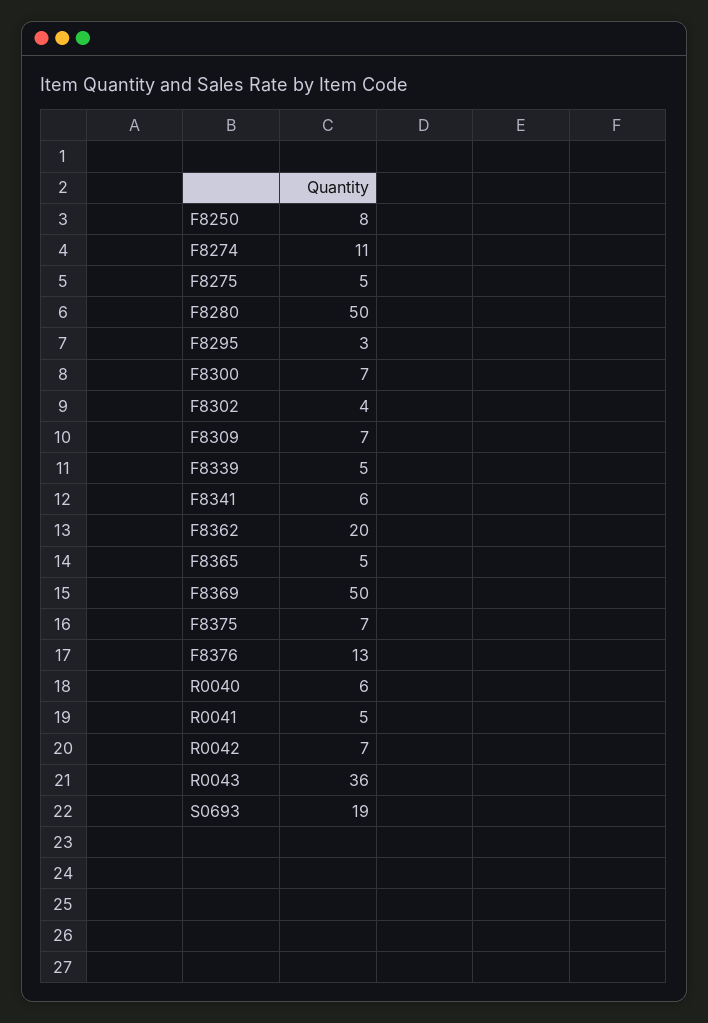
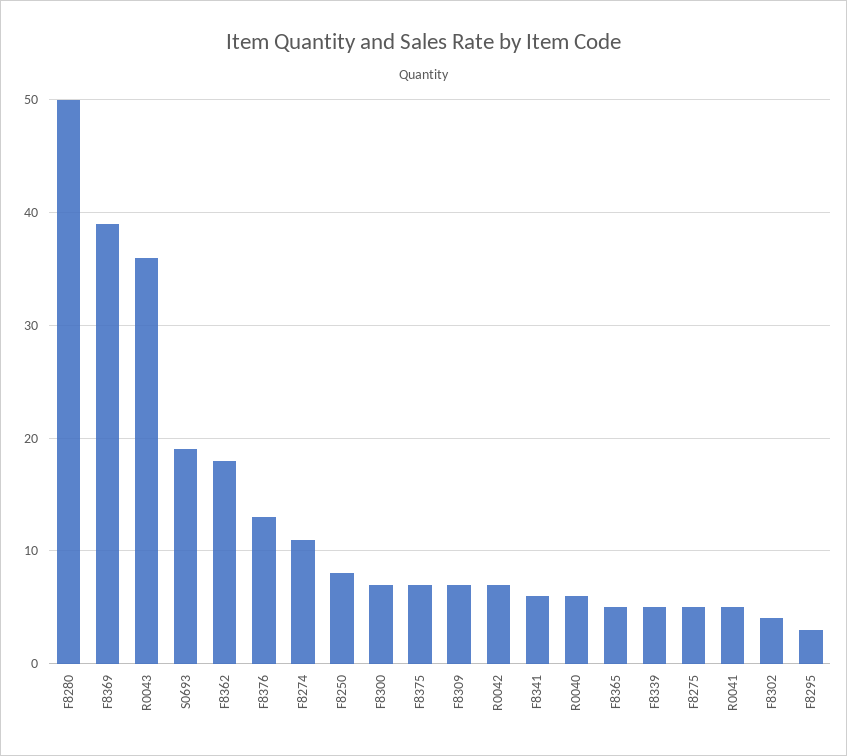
F8362: 20 -> 18
F8369: 50 -> 39

